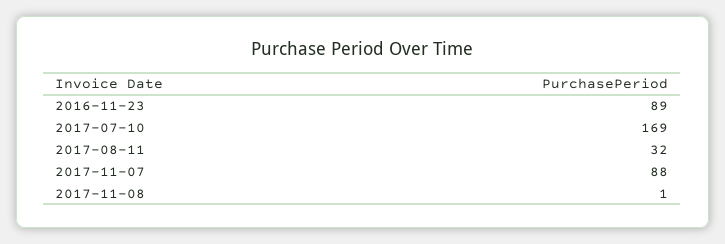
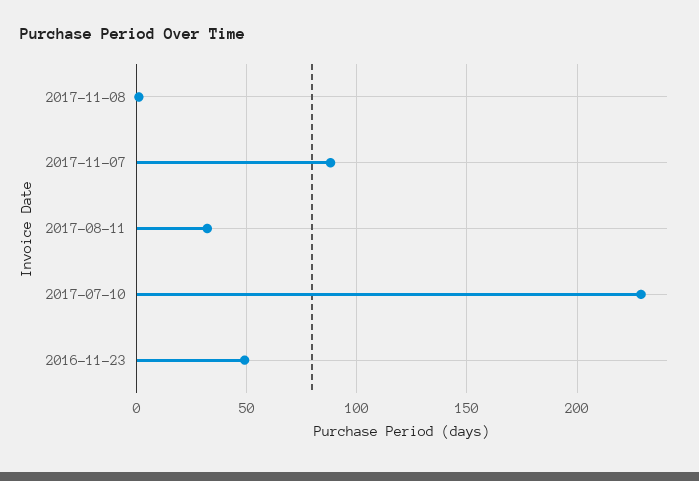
2016-11-23: 89 -> 50
2017-07-10: 169 -> 230

